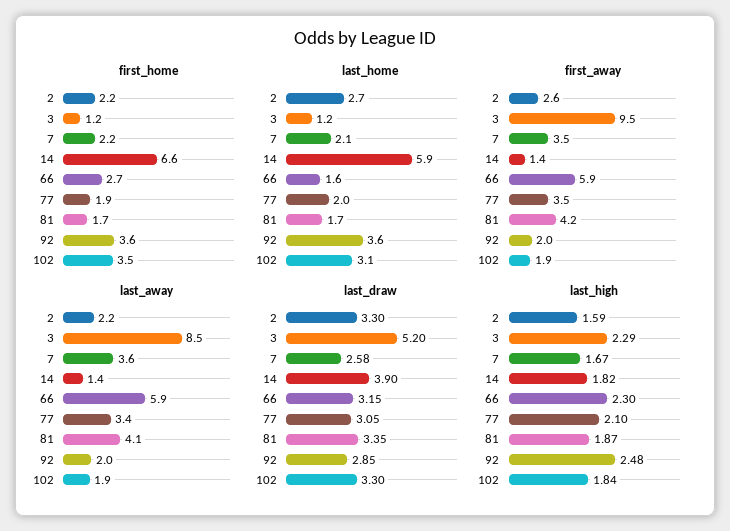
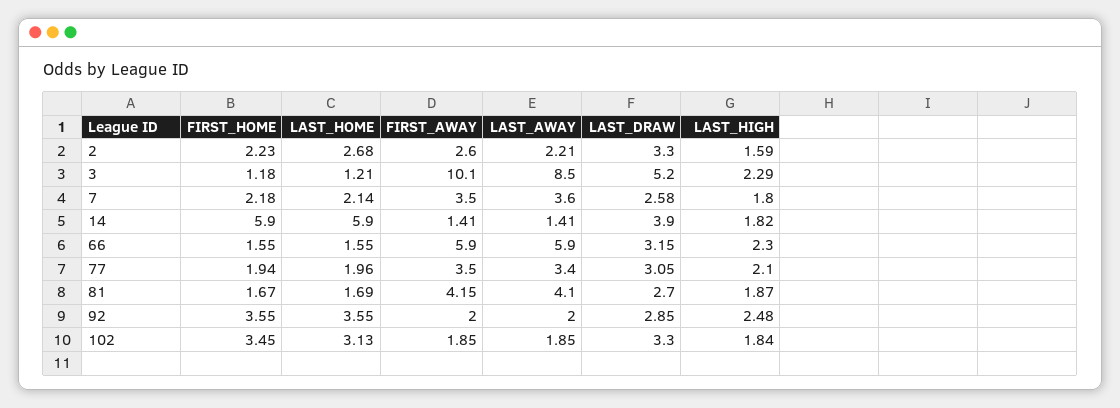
first_home, 14: 6.6 -> 5.9
first_home, 66: 2.7 -> 1.55
first_away, 3: 9.5 -> 10.1
last_draw, 81: 3.35 -> 2.7
last_high, 7: 1.67 -> 1.8

